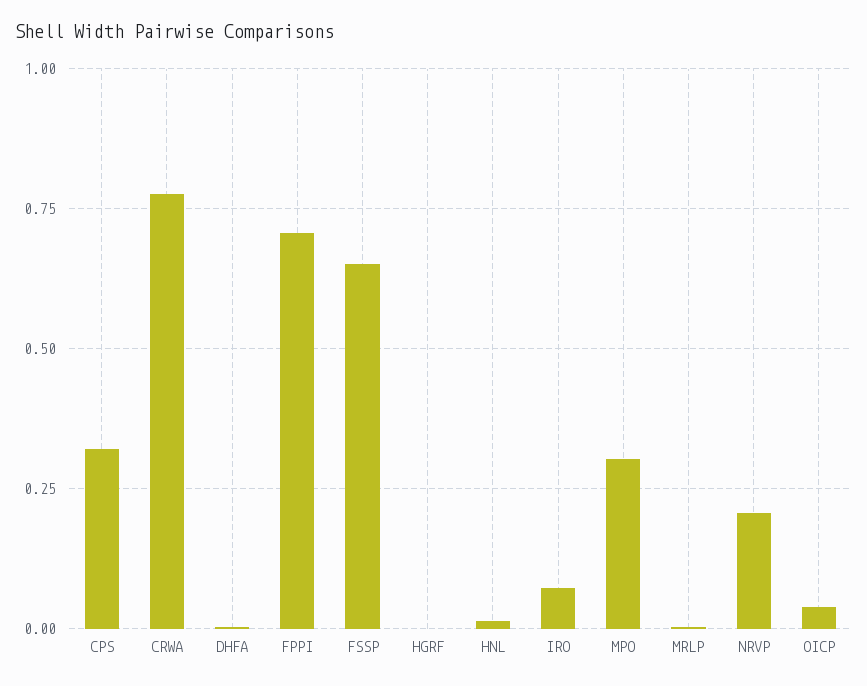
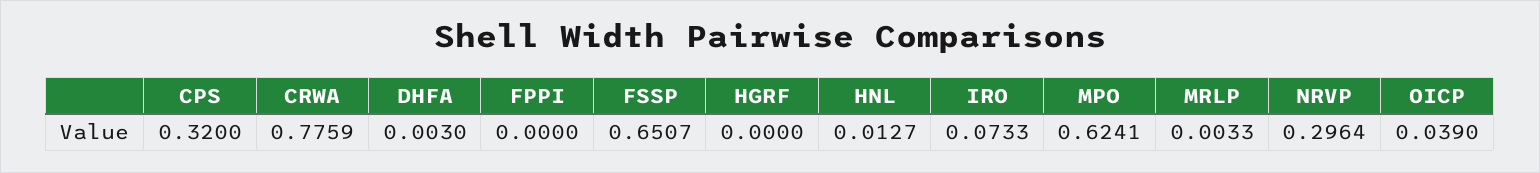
FPPI: 0.7 -> 0
MPO: 0.3 -> 0.6241
NRVP: 0.2 -> 0.2964

